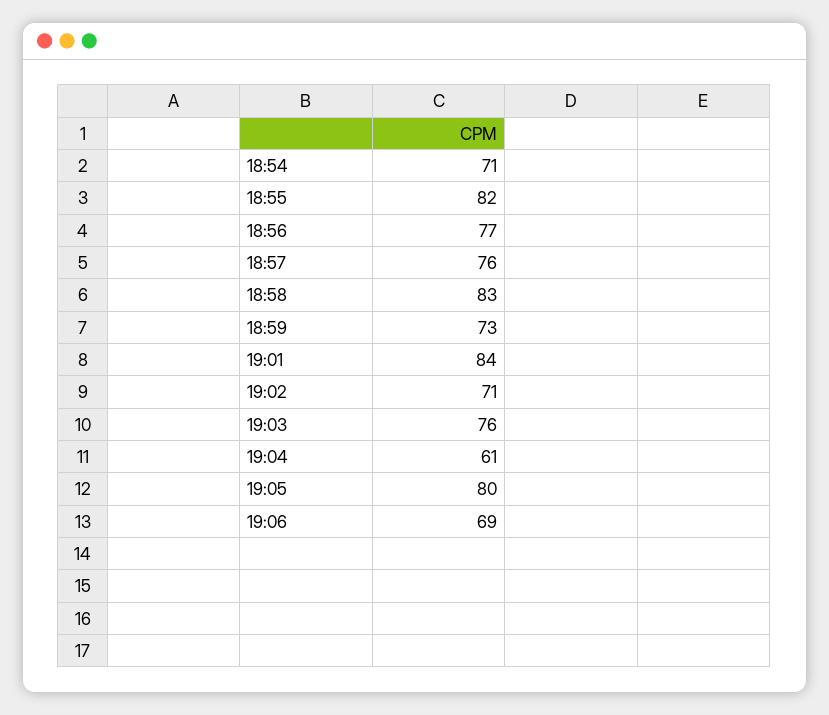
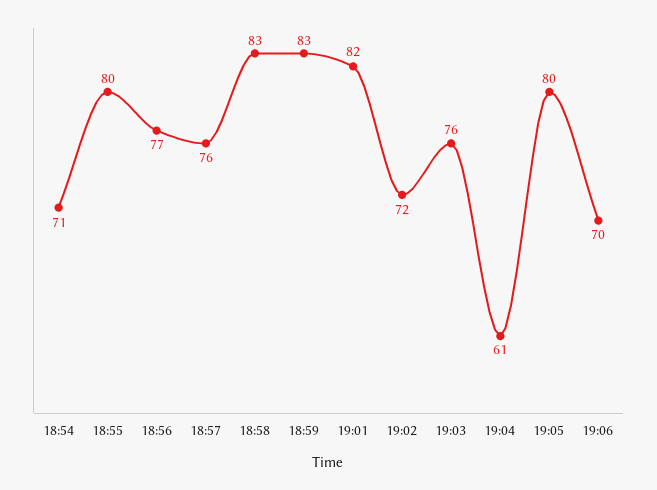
18:55: 82 -> 80
18:59: 73 -> 83
19:01: 84 -> 82
19:02: 71 -> 72
19:06: 69 -> 70

